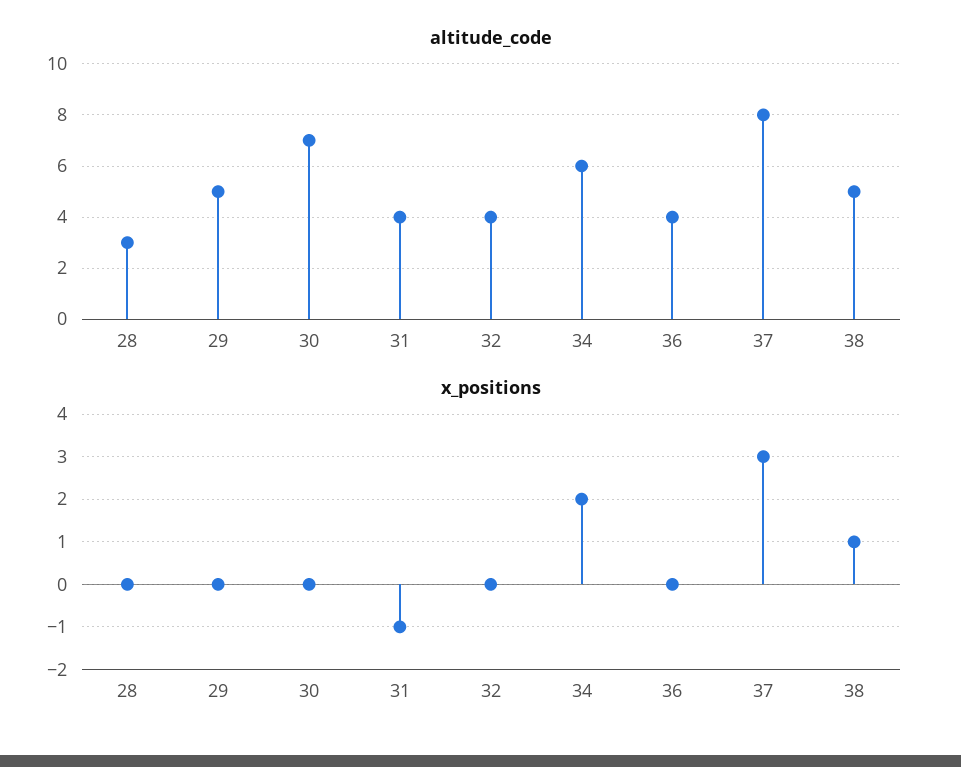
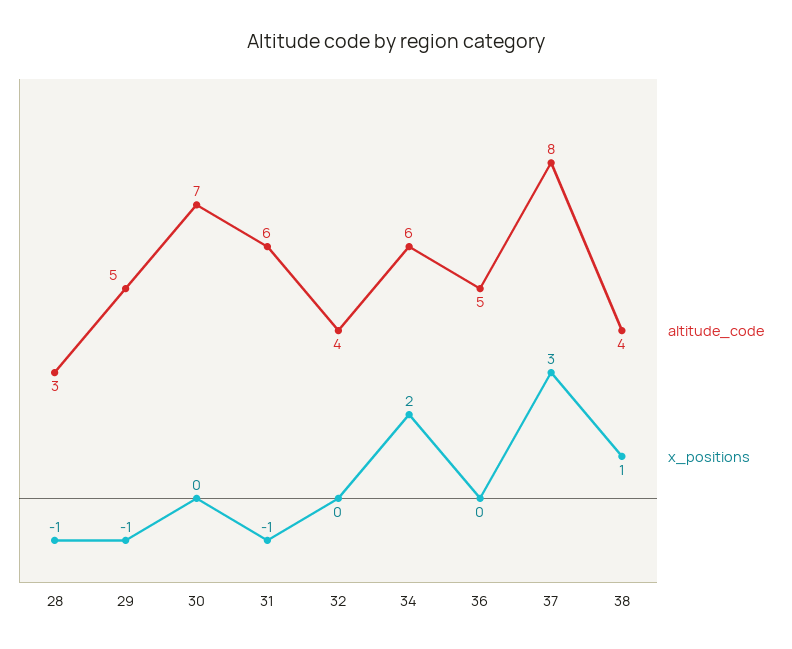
altitude_code, 31: 4 -> 6
altitude_code, 36: 4 -> 5
altitude_code, 38: 5 -> 4
x_positions, 28: 0 -> -1
x_positions, 29: 0 -> -1

